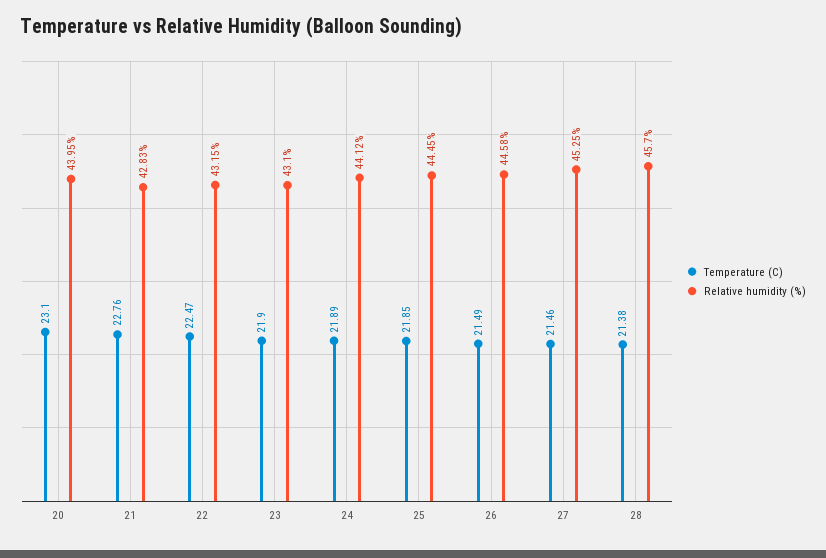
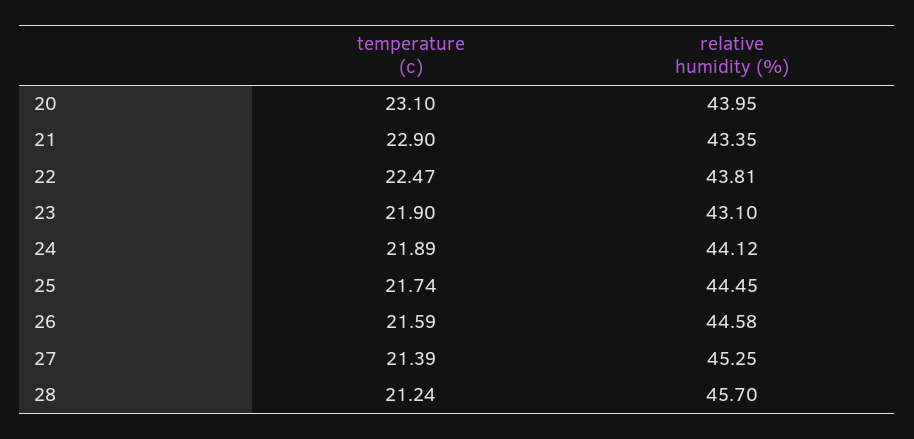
Temperature (C), 21: 22.76 -> 22.9
Relative humidity (%), 21: 42.83 -> 43.35
Relative humidity (%), 22: 43.15 -> 43.81
Temperature (C), 25: 21.85 -> 21.74
Temperature (C), 26: 21.49 -> 21.59
Temperature (C), 27: 21.46 -> 21.39
Temperature (C), 28: 21.38 -> 21.24

